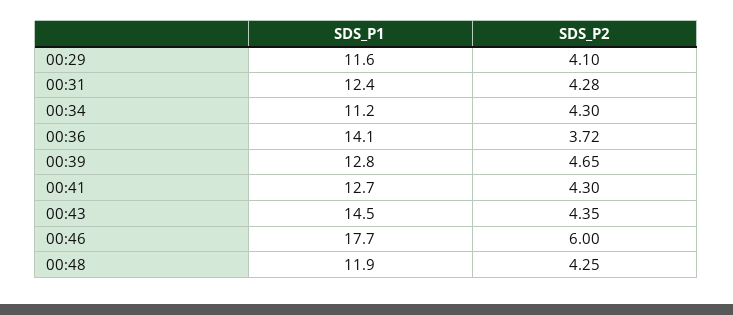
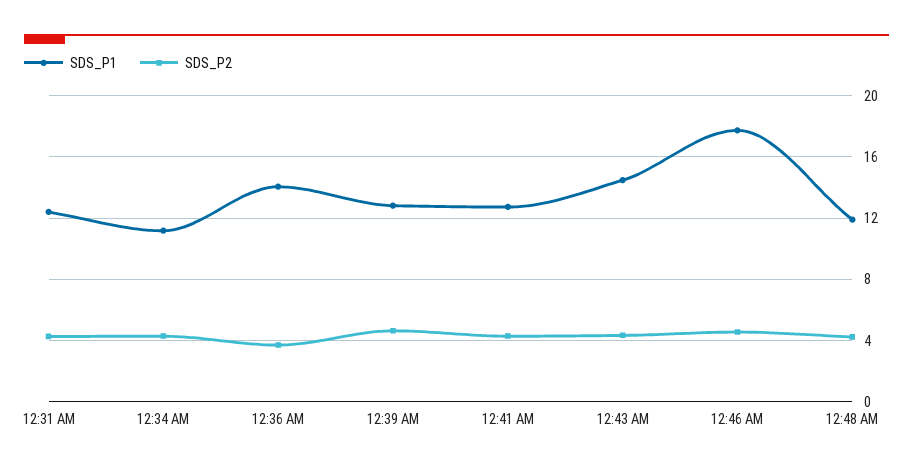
SDS_P1, 00:29: 11.6 -> none
SDS_P2, 00:29: 4.1 -> none
SDS_P2, 00:46: 6 -> 4.5

